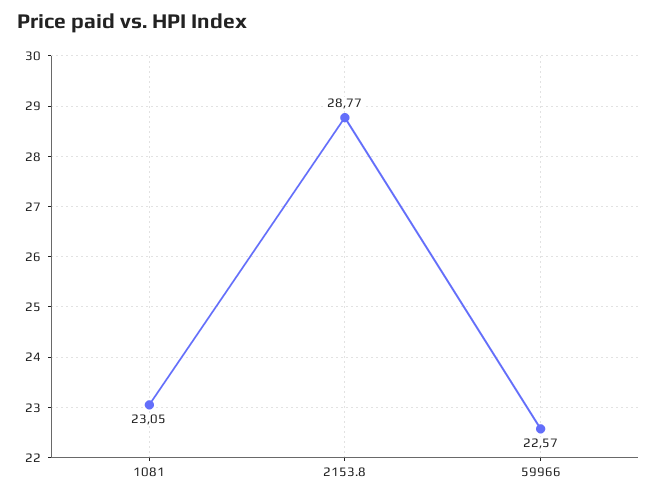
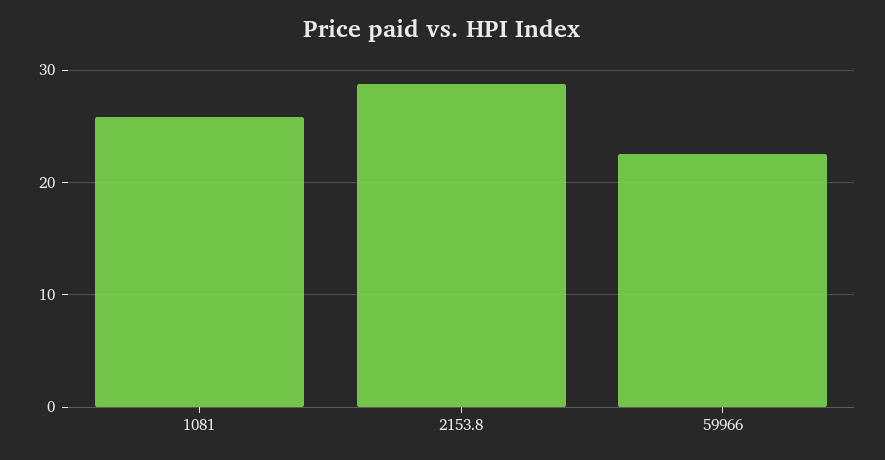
1081: 23.05 -> 26

